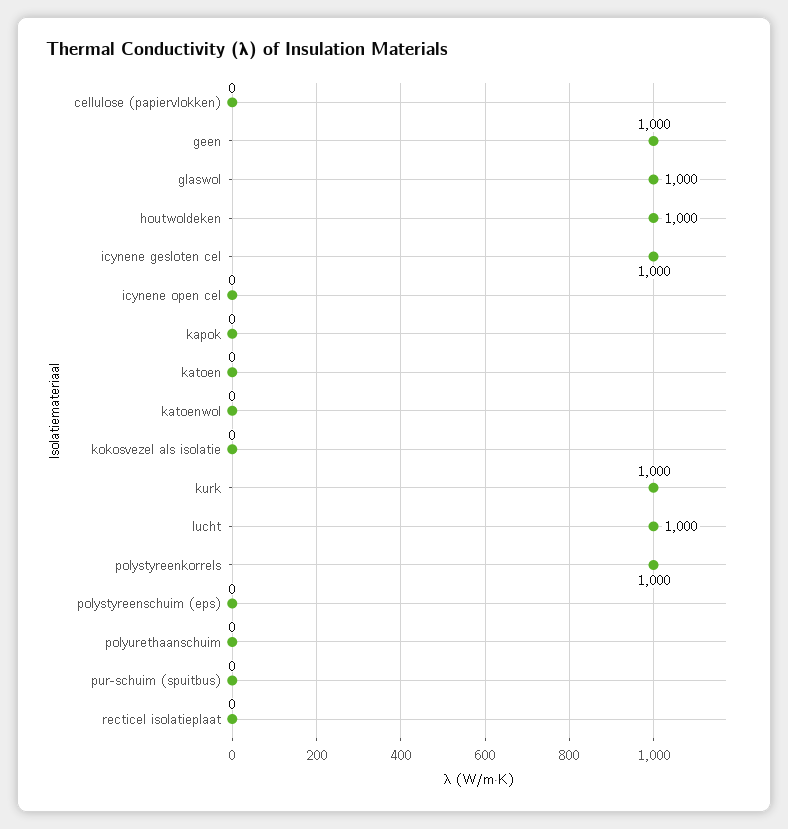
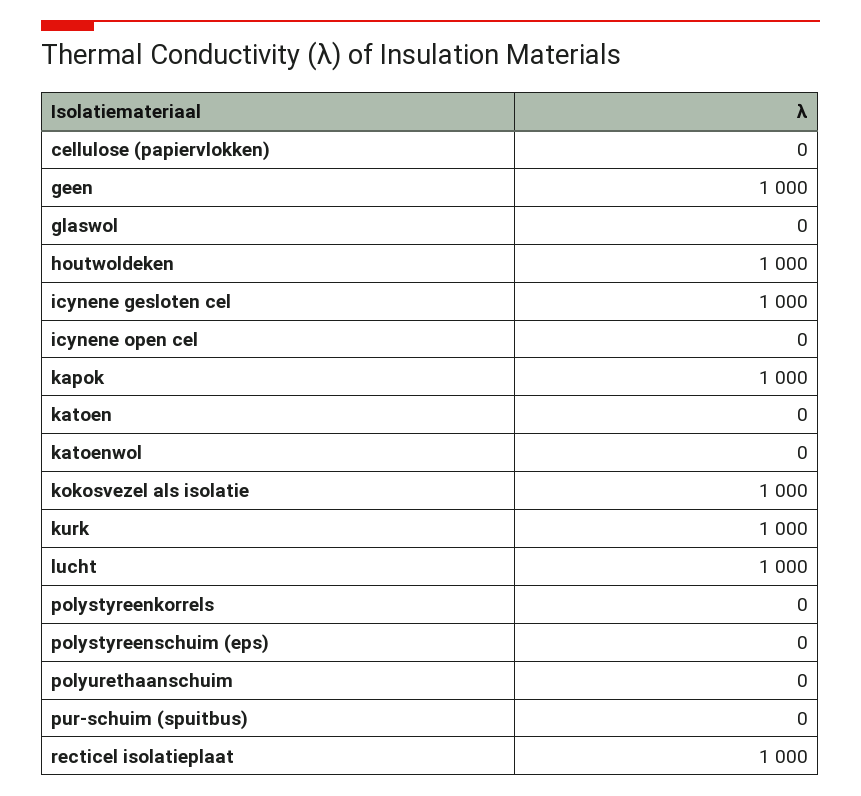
glaswol: 1000 -> 0
kapok: 0 -> 1000
kokosvezel als isolatie: 0 -> 1000
polystyreenkorrels: 1000 -> 0
recticel isolatieplaat: 0 -> 1000

